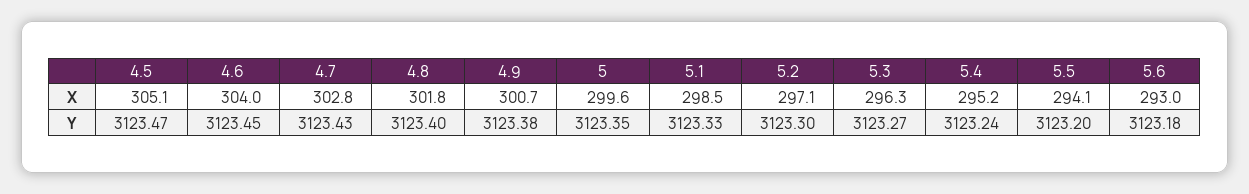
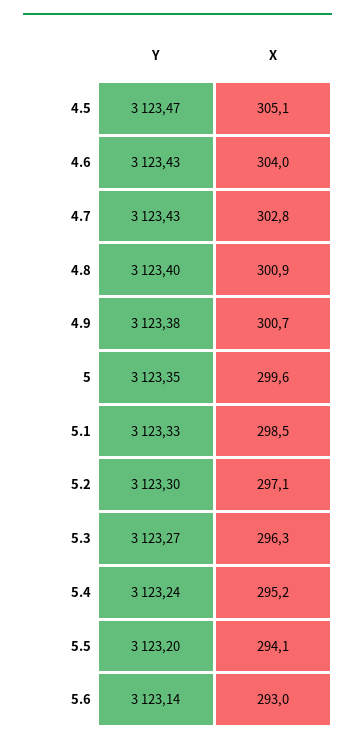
4.8, X: 301.8 -> 300.9
4.6, Y: 3123.45 -> 3123.43
5.6, Y: 3123.18 -> 3123.14

